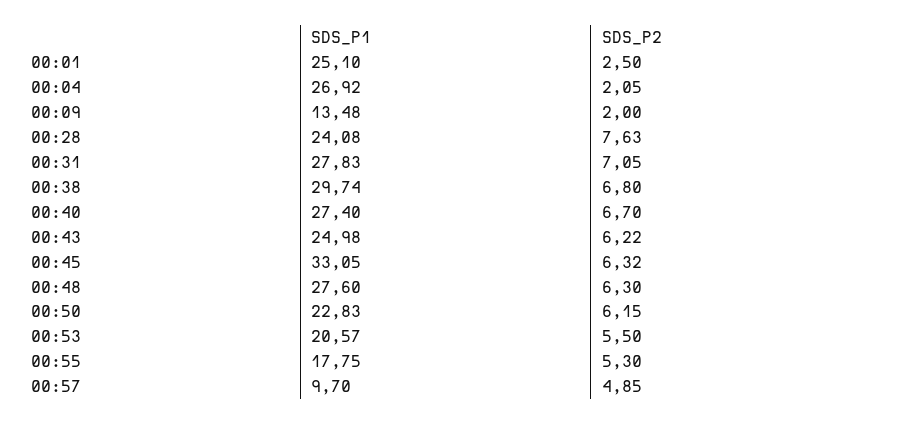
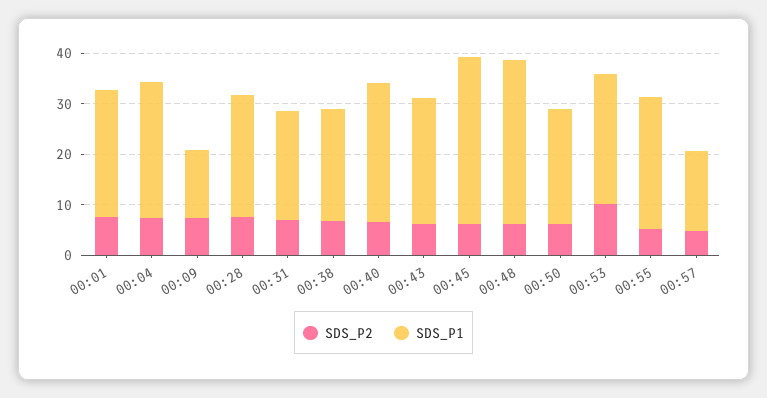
SDS_P2, 00:01: 2.5 -> 8
SDS_P2, 00:04: 2.05 -> 8
SDS_P2, 00:09: 2 -> 8
SDS_P1, 00:31: 27.83 -> 22
SDS_P1, 00:38: 29.74 -> 22
SDS_P1, 00:48: 27.6 -> 32
SDS_P1, 00:53: 20.57 -> 26
SDS_P2, 00:53: 5.5 -> 10
SDS_P1, 00:55: 17.75 -> 26
SDS_P1, 00:57: 9.7 -> 16

